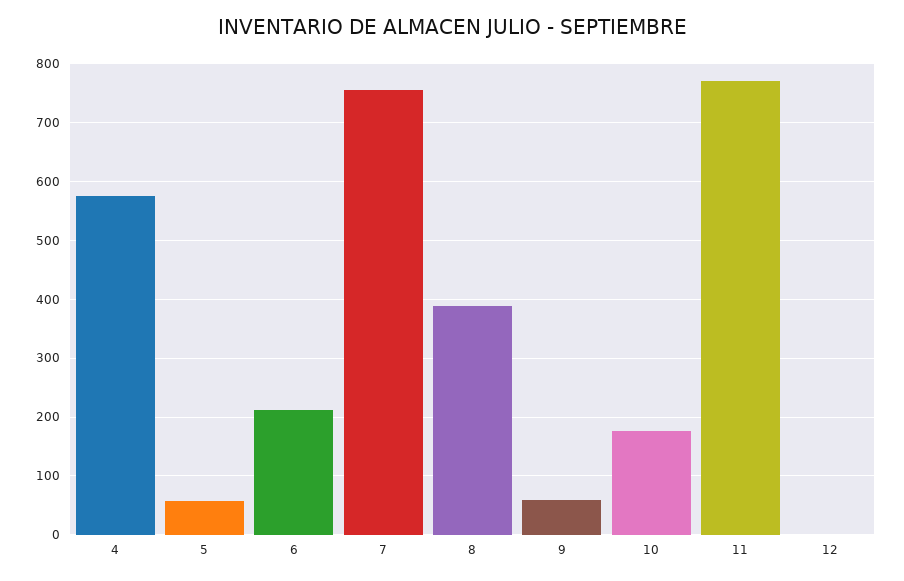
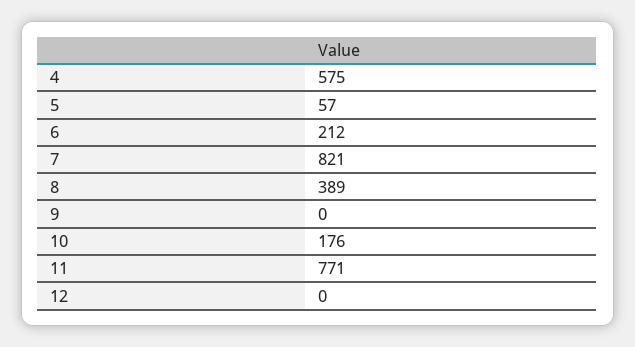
7: 760 -> 821
9: 60 -> 0

